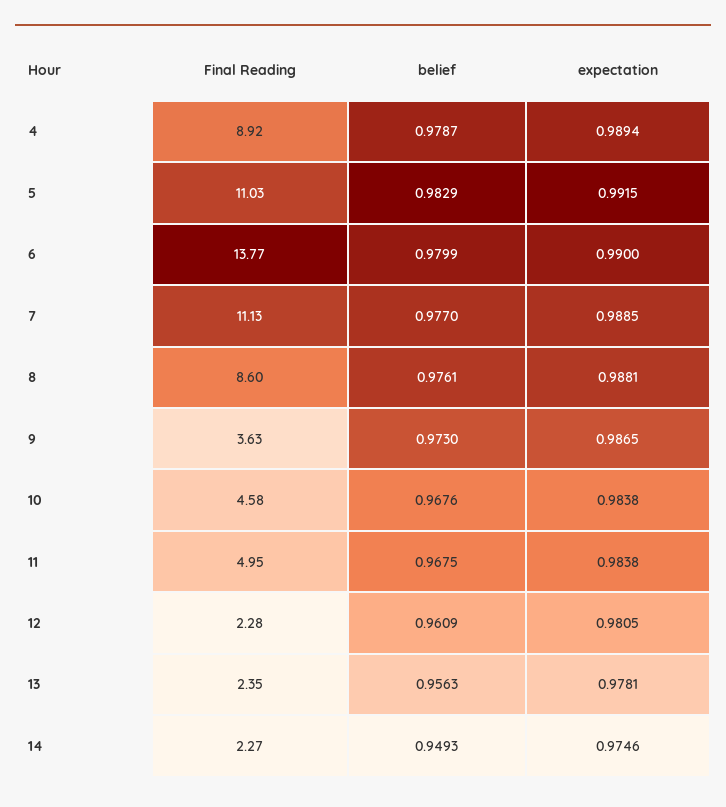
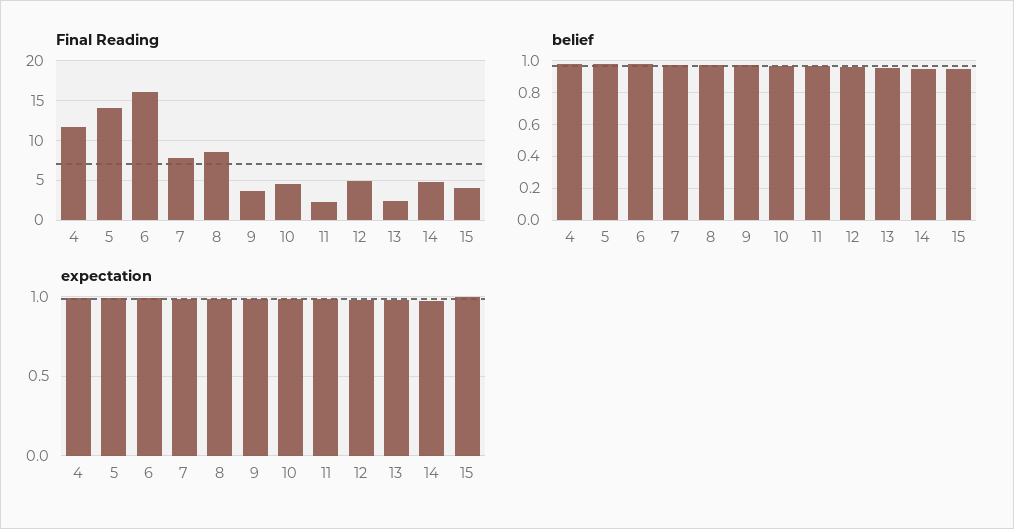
Final Reading, 4: 8.92 -> 12
Final Reading, 5: 11.03 -> 14
Final Reading, 6: 13.77 -> 16
Final Reading, 7: 11.13 -> 8
Final Reading, 11: 4.95 -> 2
Final Reading, 12: 2.28 -> 5
Final Reading, 14: 2.27 -> 5
Final Reading, 15: none -> 4
belief, 15: none -> 0.95
expectation, 15: none -> 1

